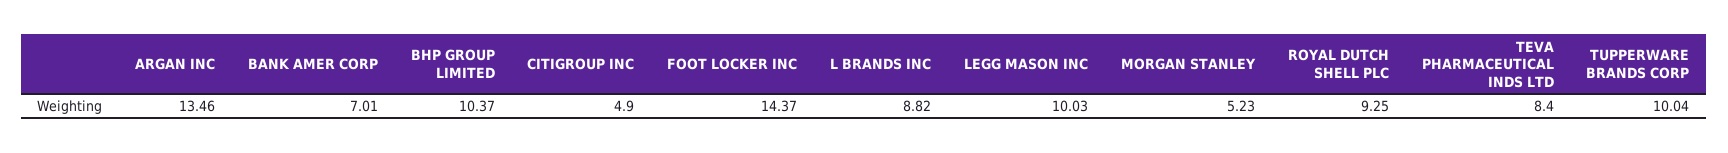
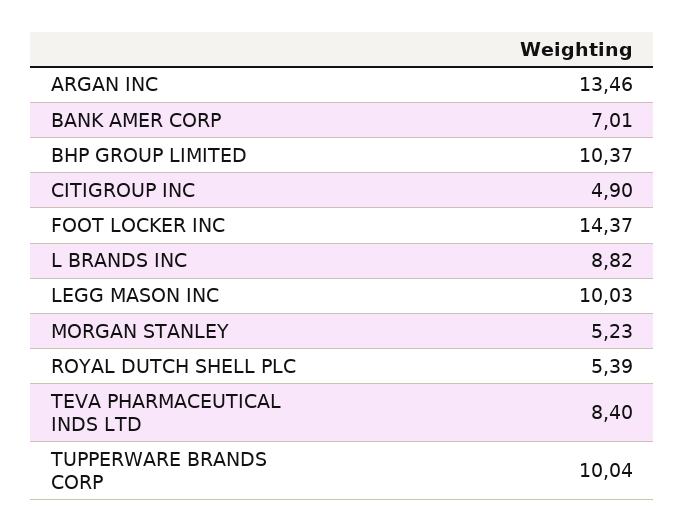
ROYAL DUTCH SHELL PLC: 9.25 -> 5.39

